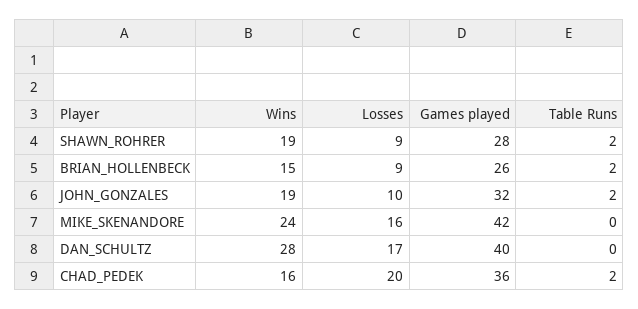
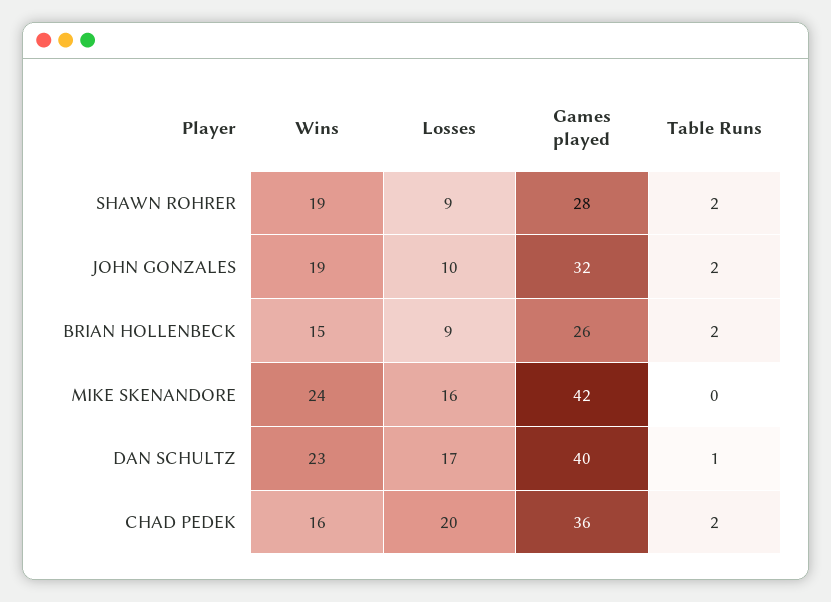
Wins, DAN_SCHULTZ: 28 -> 23
Table Runs, DAN_SCHULTZ: 0 -> 1

